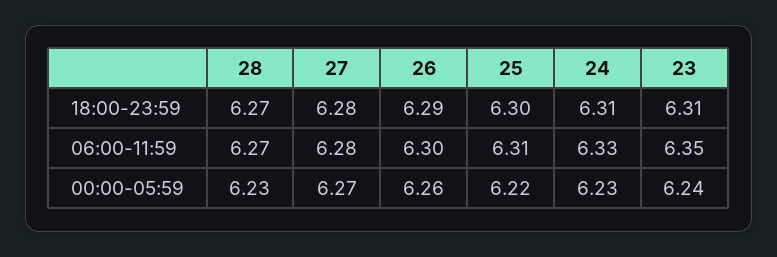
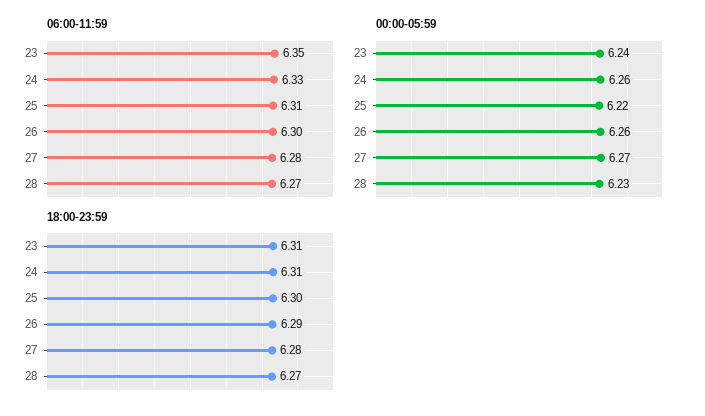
00:00-05:59, 24: 6.23 -> 6.26

